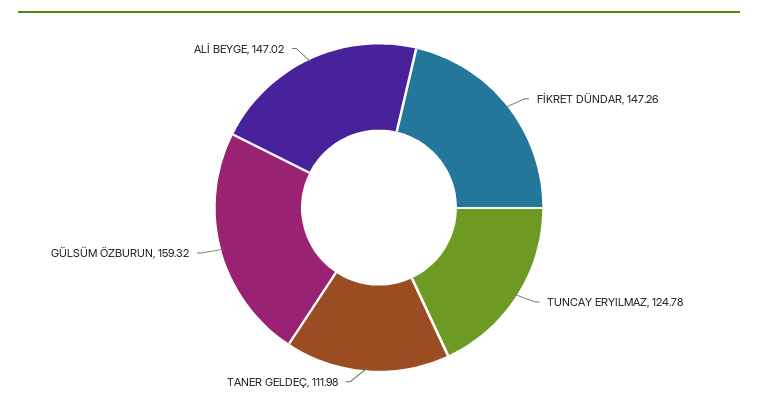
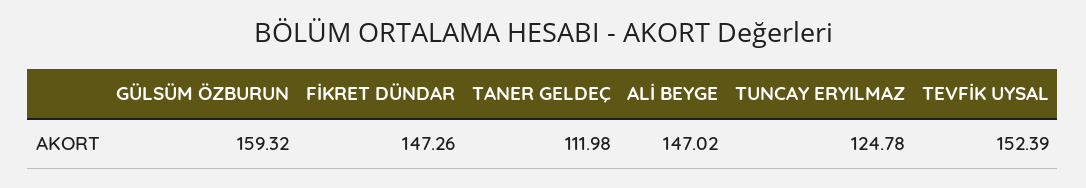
TEVFİK UYSAL: none -> 152.39

